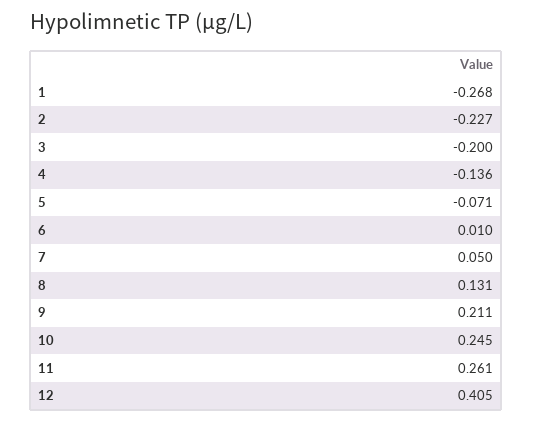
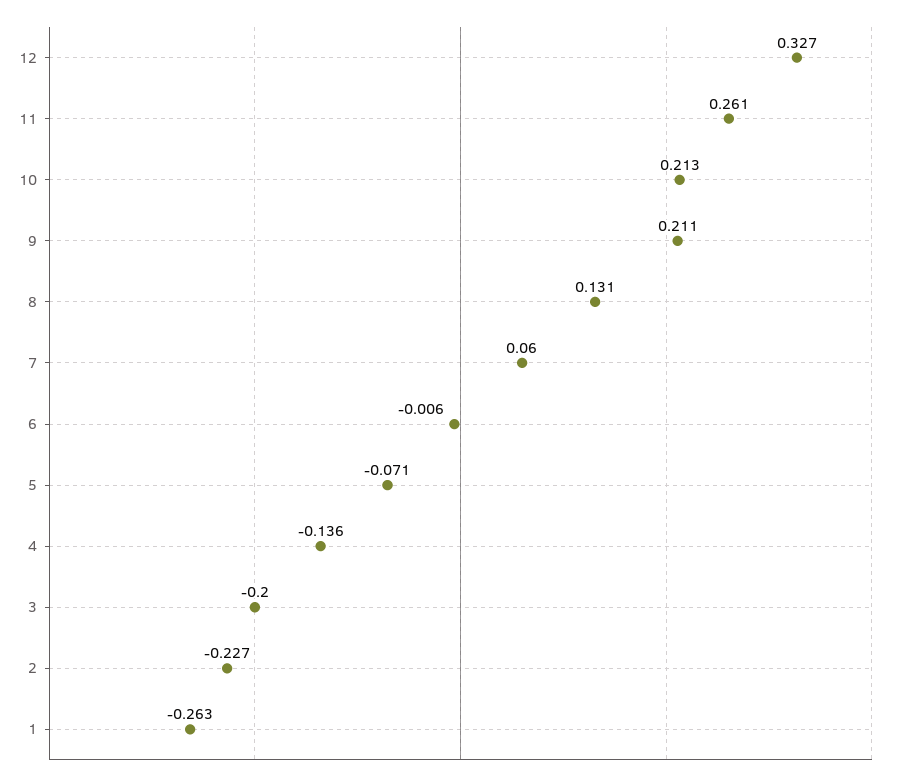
1: -0.268 -> -0.263
6: 0.01 -> -0.006
7: 0.05 -> 0.06
10: 0.245 -> 0.213
12: 0.405 -> 0.327

